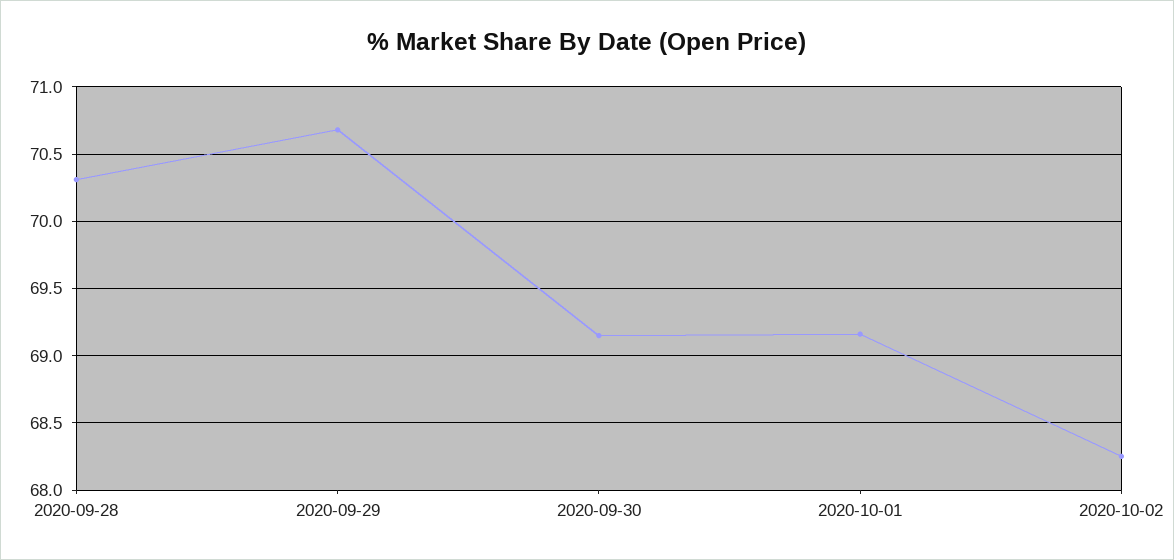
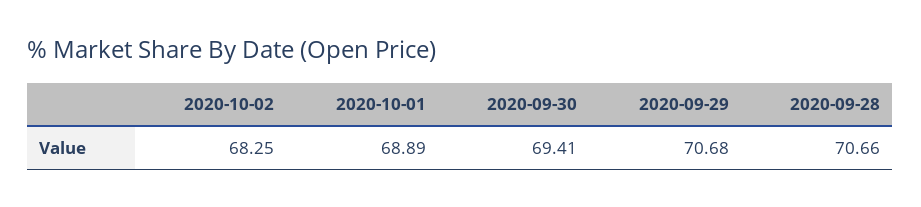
2020-09-28: 70.3 -> 70.66
2020-09-30: 69.15 -> 69.41
2020-10-01: 69.15 -> 68.89

